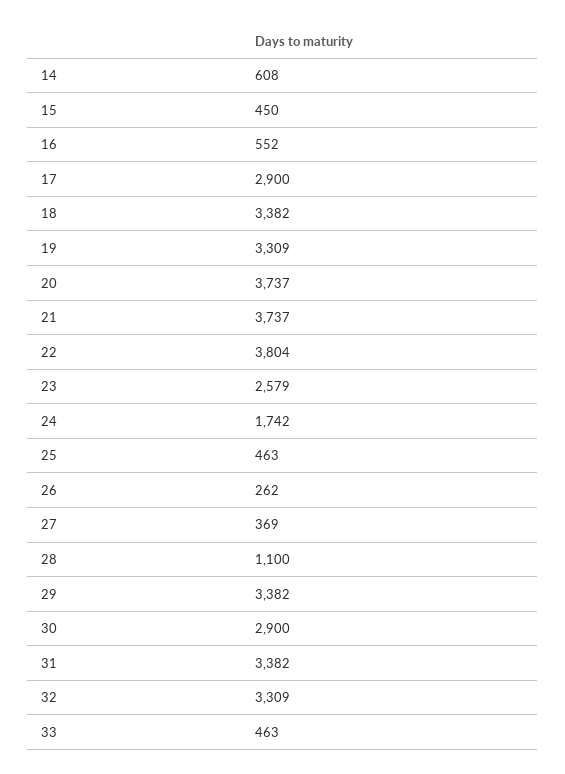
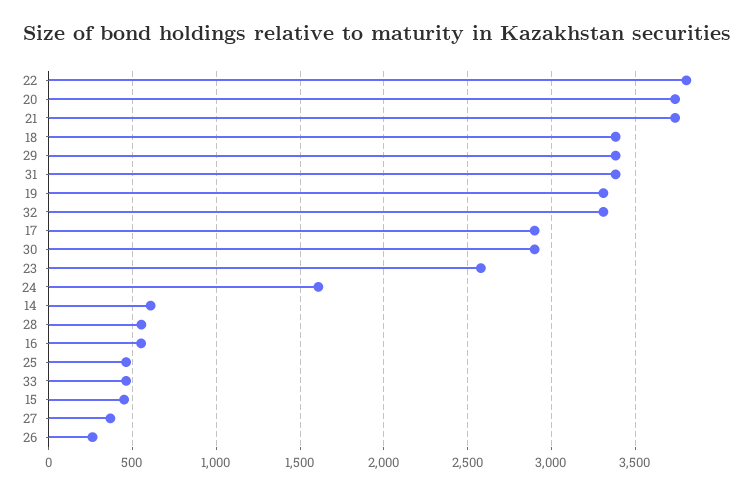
24: 1742 -> 1600
28: 1100 -> 550

